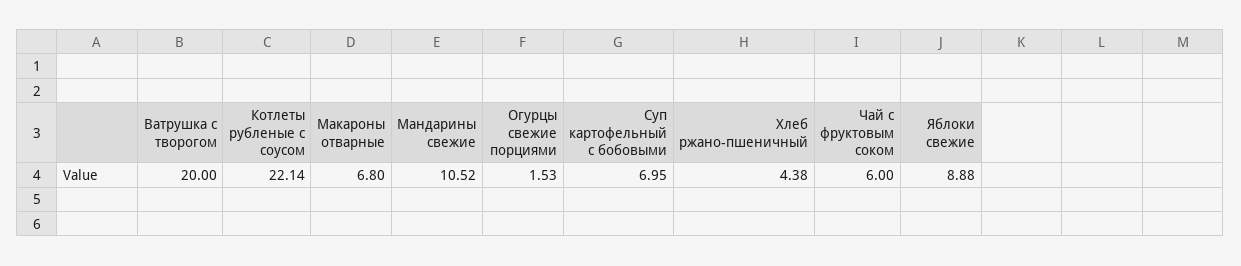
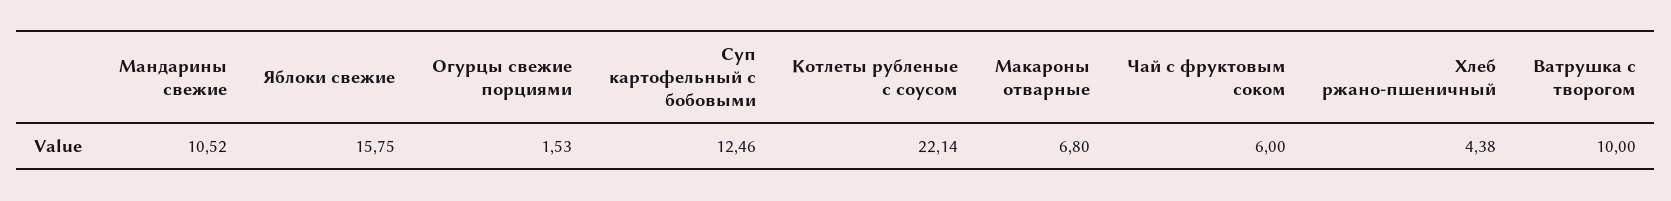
Ватрушка с творогом: 20 -> 10
Суп картофельный с бобовыми: 6.95 -> 12.46
Яблоки свежие: 8.88 -> 15.75

